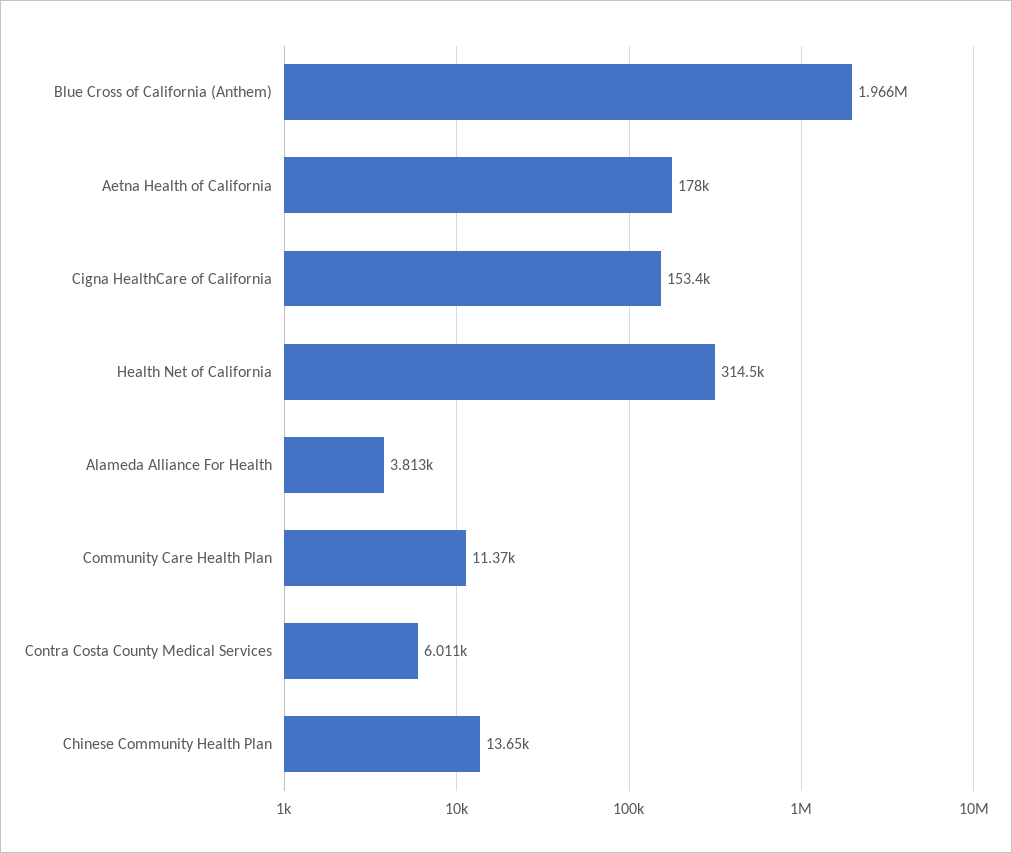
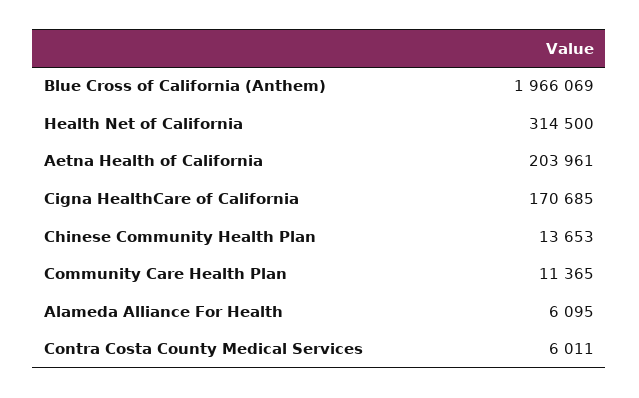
Aetna Health of California: 178000 -> 203961
Cigna HealthCare of California: 153400 -> 170685
Alameda Alliance For Health: 3813 -> 6095

